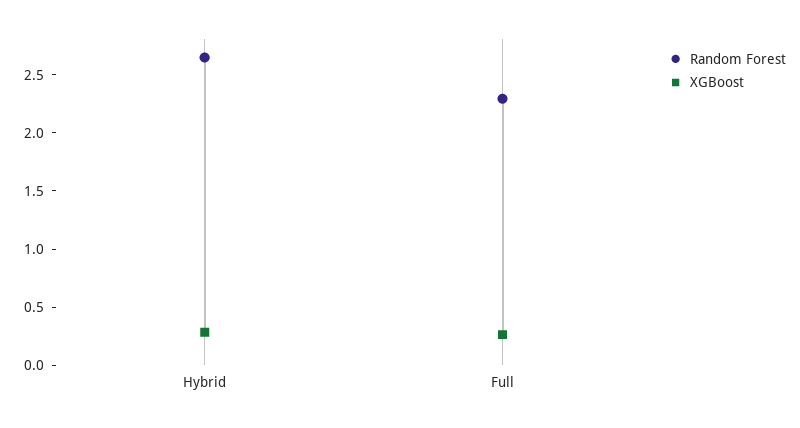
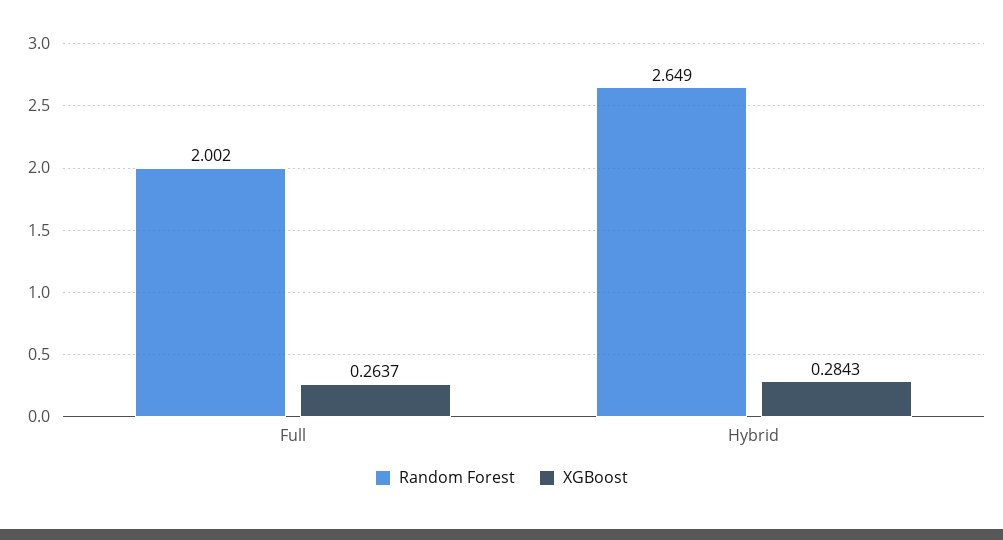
Random Forest, Full: 2.3 -> 2.002

